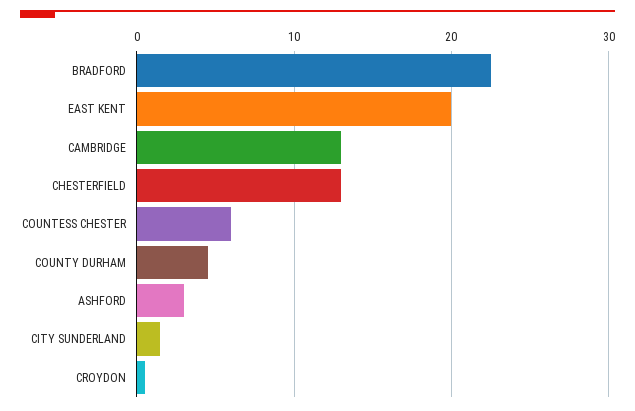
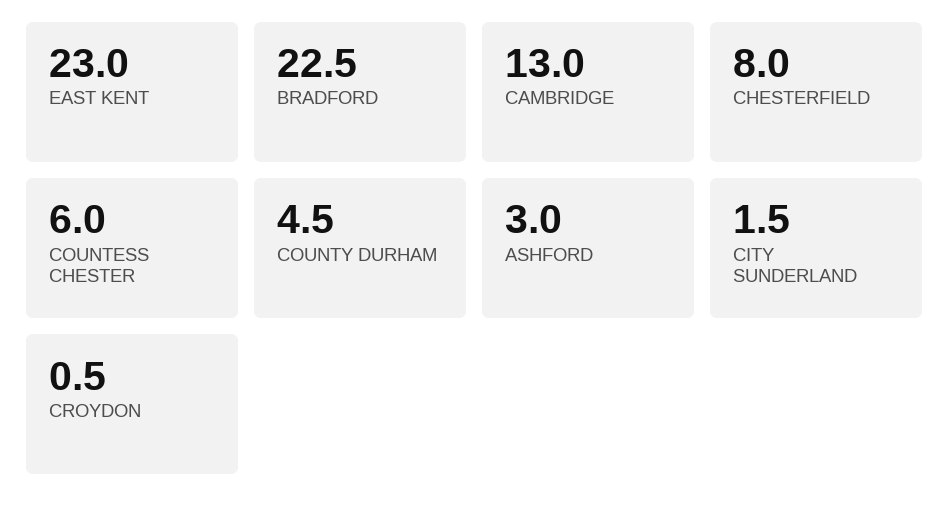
EAST KENT: 20 -> 23
CHESTERFIELD: 13 -> 8

